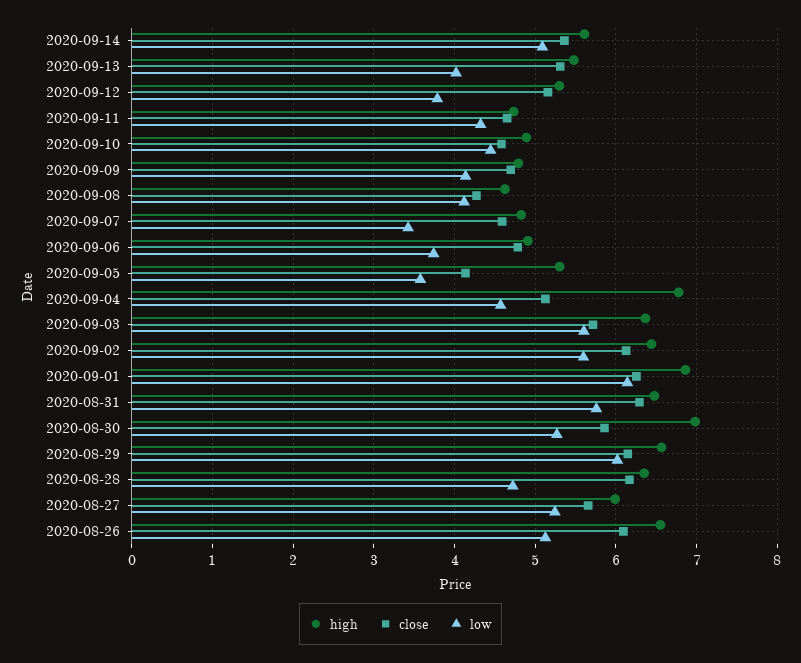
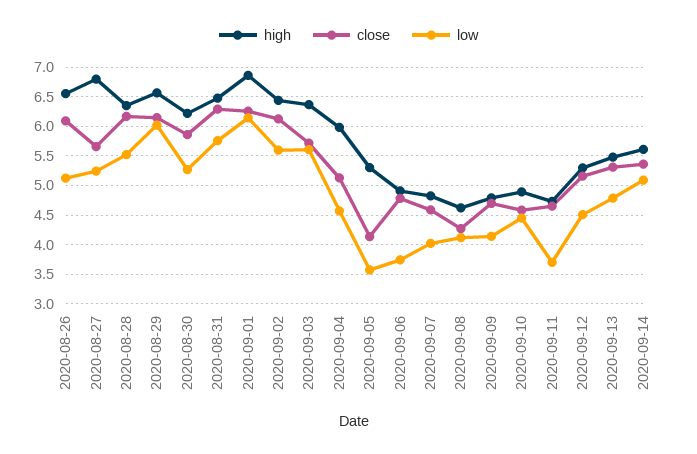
low, 2020-09-13: 4 -> 4.75
low, 2020-09-12: 3.8 -> 4.5
low, 2020-09-11: 4.3 -> 3.75
low, 2020-09-07: 3.4 -> 4
high, 2020-09-04: 6.8 -> 6
high, 2020-08-30: 7 -> 6.25
low, 2020-08-28: 4.7 -> 5.5
high, 2020-08-27: 6 -> 6.75

